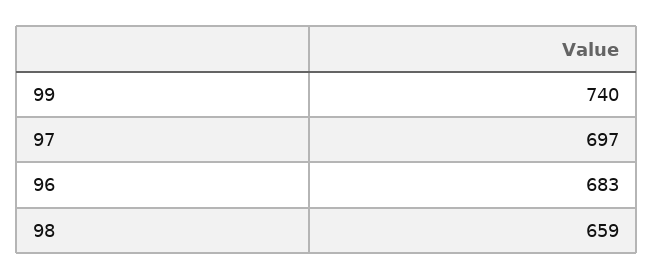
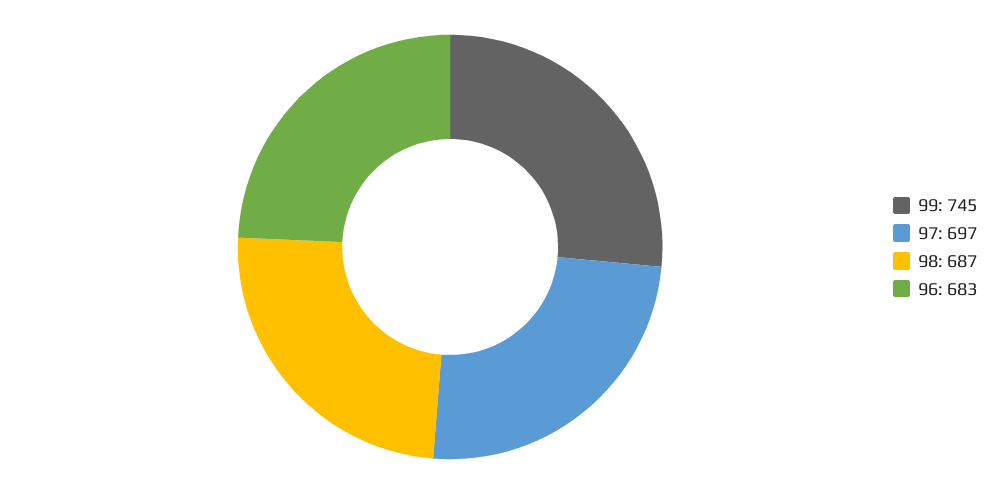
99: 740 -> 745
98: 659 -> 687

